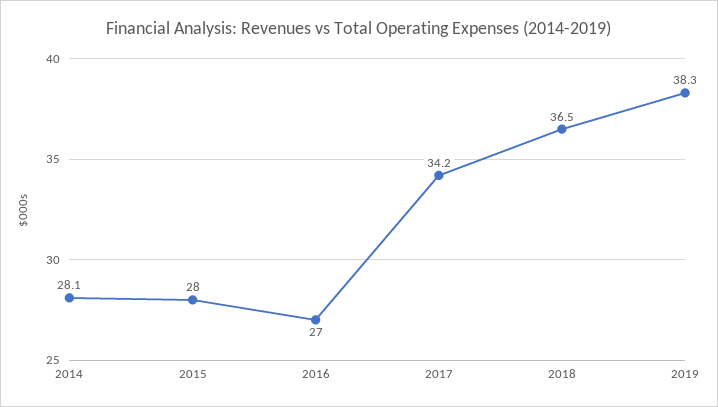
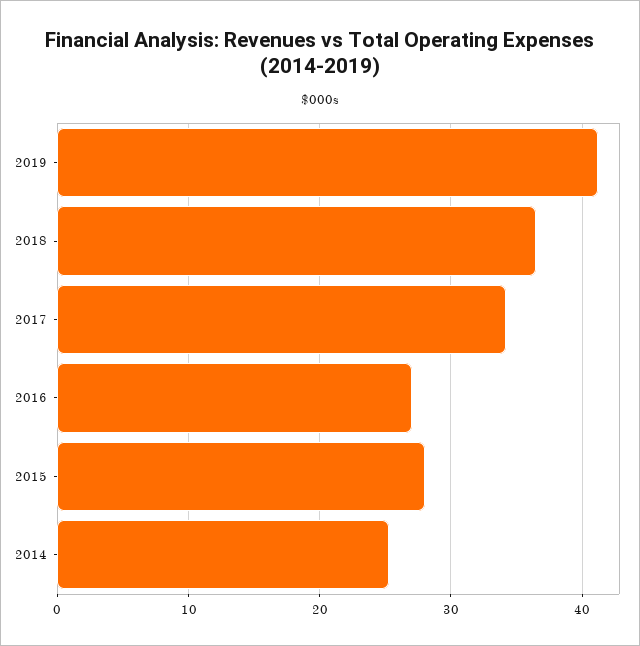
2014: 28.1 -> 25
2019: 38.3 -> 41

